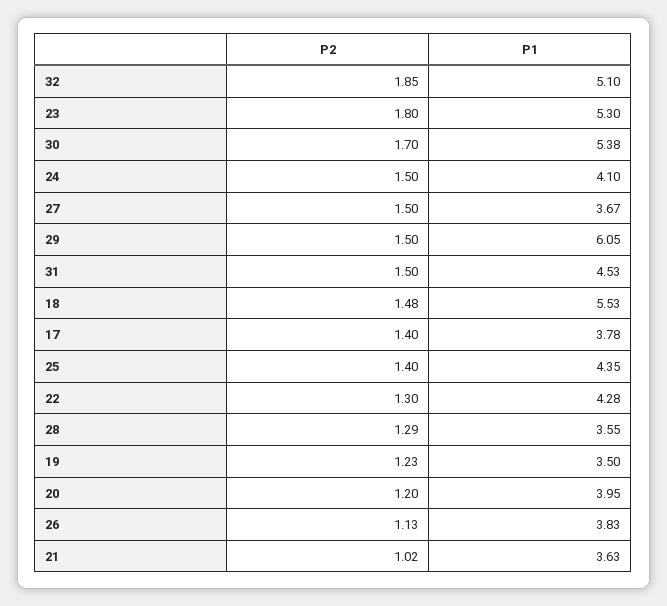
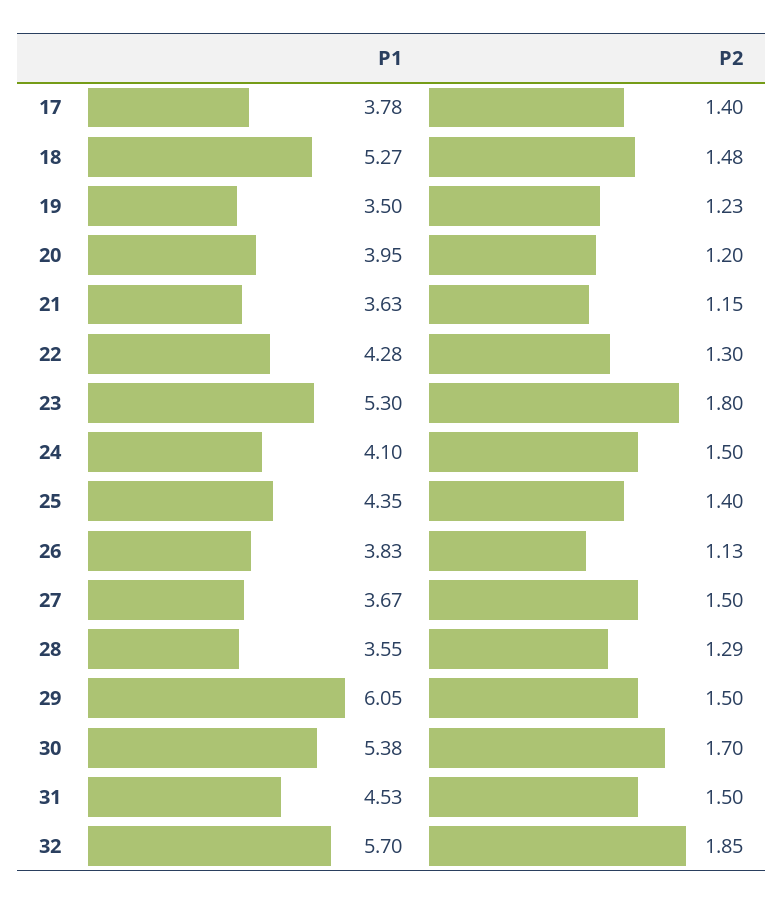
P1, 32: 5.1 -> 5.7
P1, 18: 5.53 -> 5.27
P2, 21: 1.02 -> 1.15

